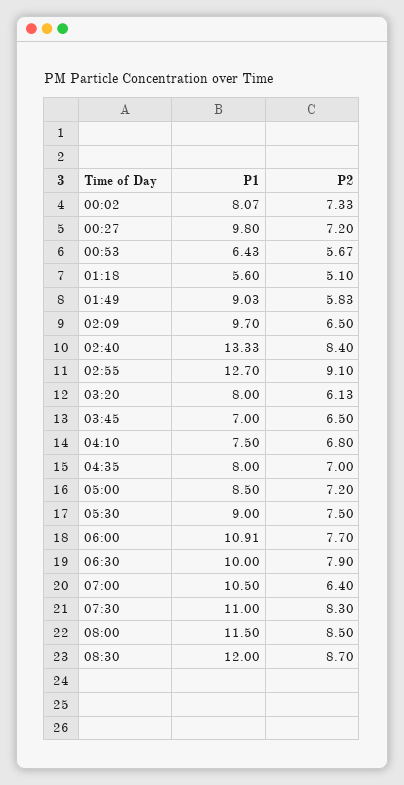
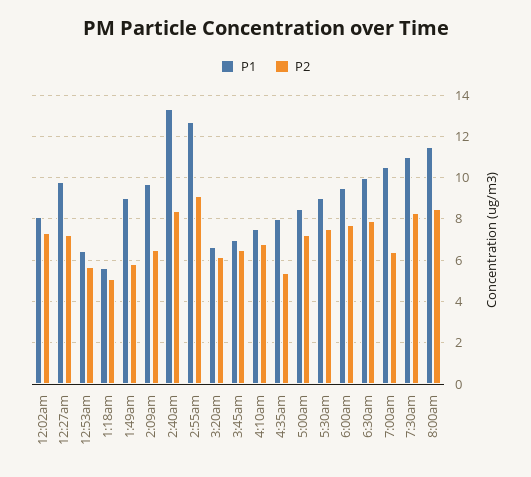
P1, 03:20: 8 -> 6.5
P2, 04:35: 7 -> 5.5
P1, 06:00: 10.91 -> 9.5
P1, 08:30: 12 -> none
P2, 08:30: 8.7 -> none

